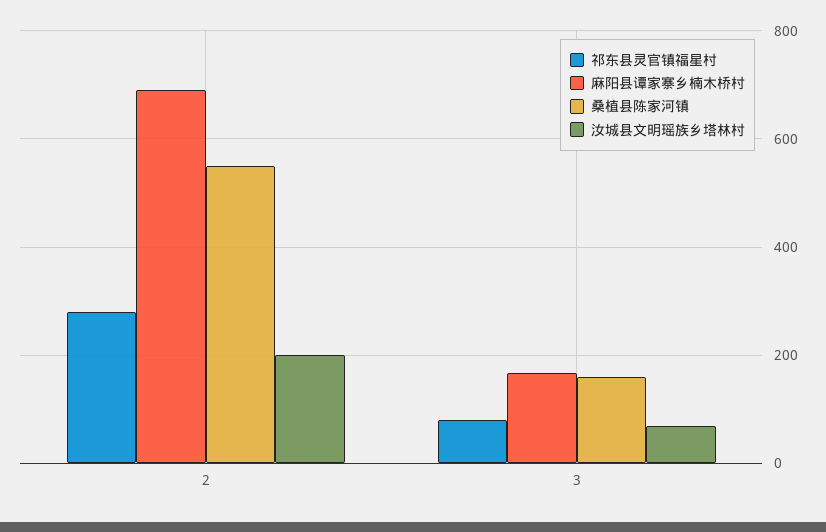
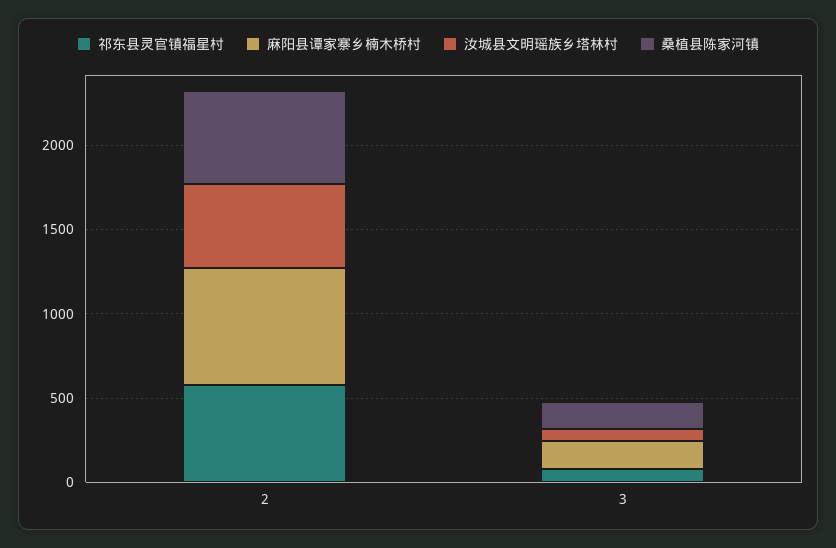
祁东县灵官镇福星村, 2: 280 -> 600
汝城县文明瑶族乡塔林村, 2: 200 -> 500

